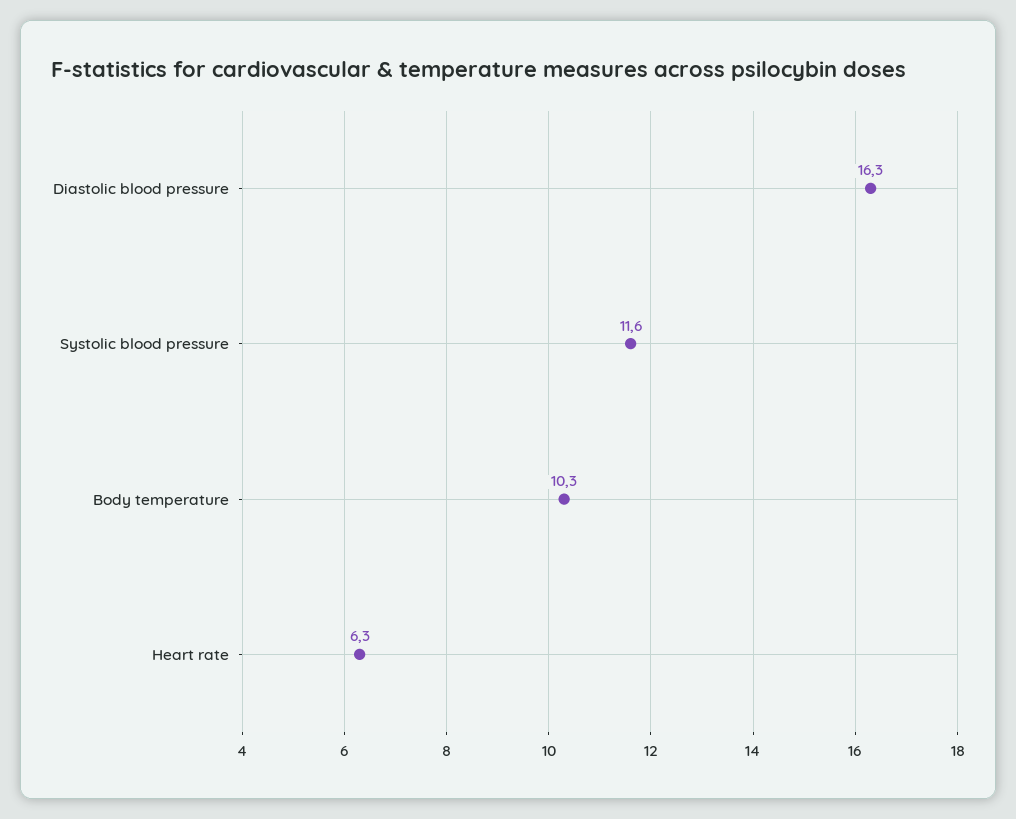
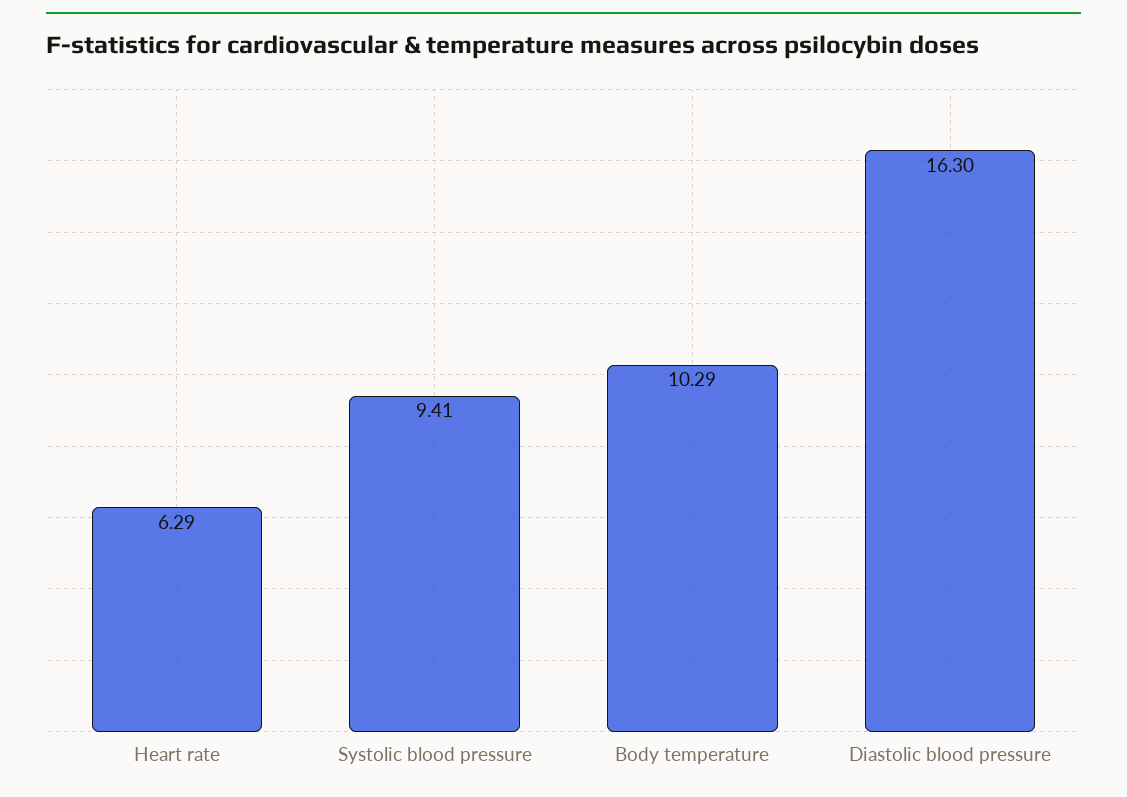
Systolic blood pressure: 11.6 -> 9.41

